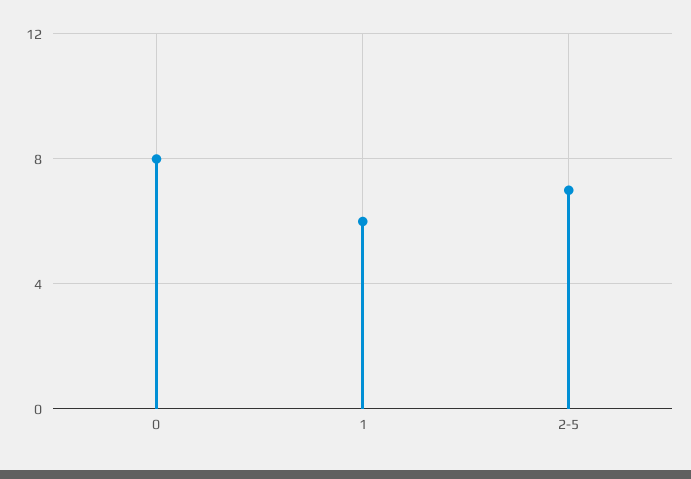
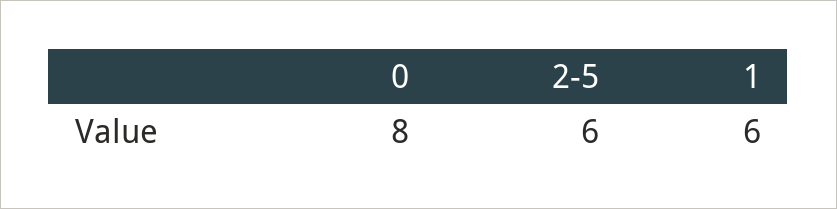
2-5: 7 -> 6

